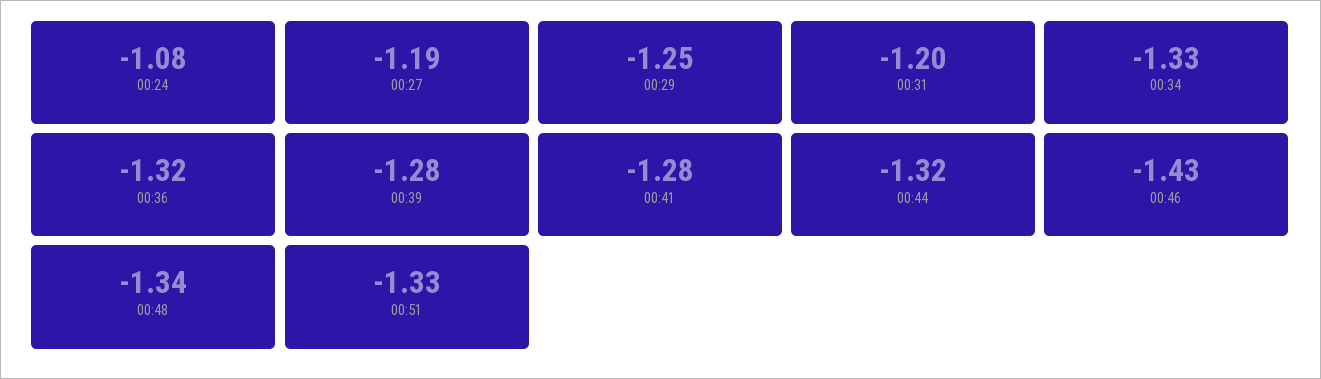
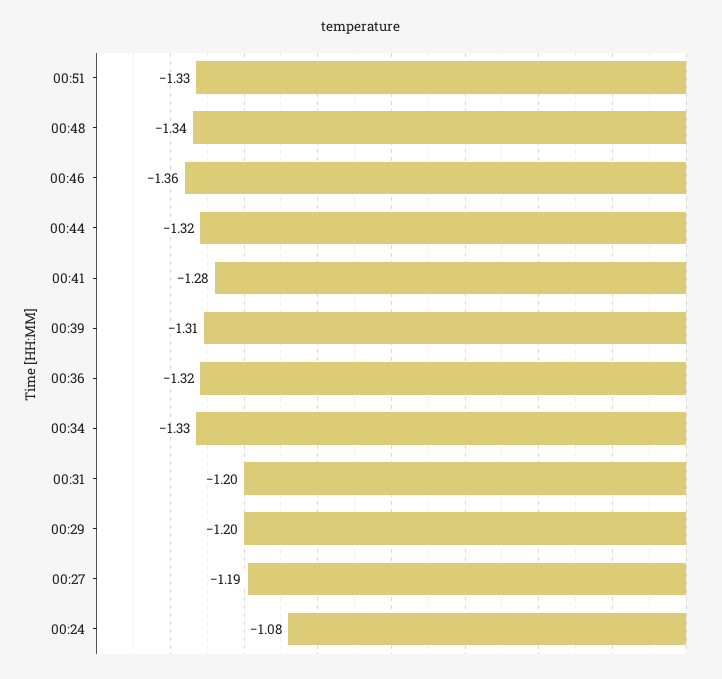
00:29: -1.25 -> -1.2
00:39: -1.28 -> -1.31
00:46: -1.43 -> -1.36

